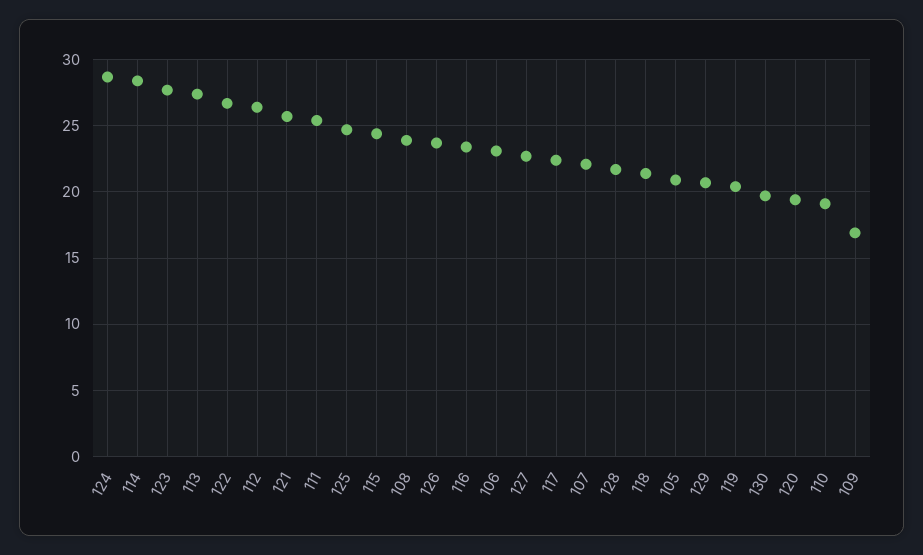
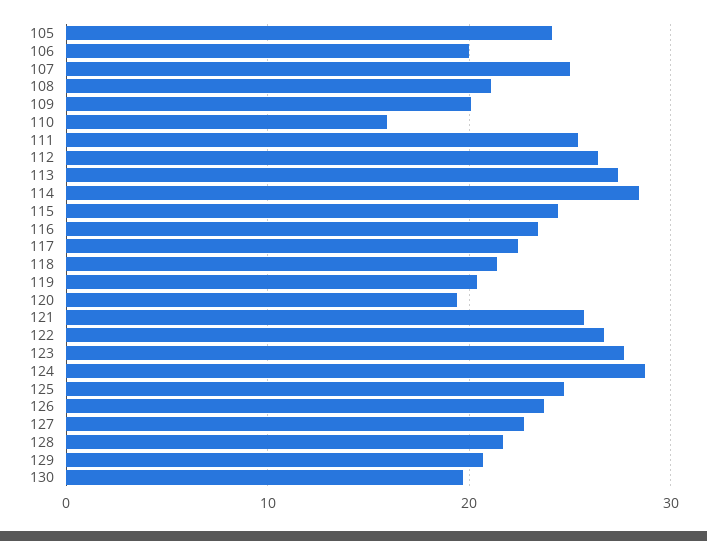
108: 24 -> 21
106: 23 -> 20
107: 22 -> 25
105: 21 -> 24
110: 19 -> 16
109: 17 -> 20

